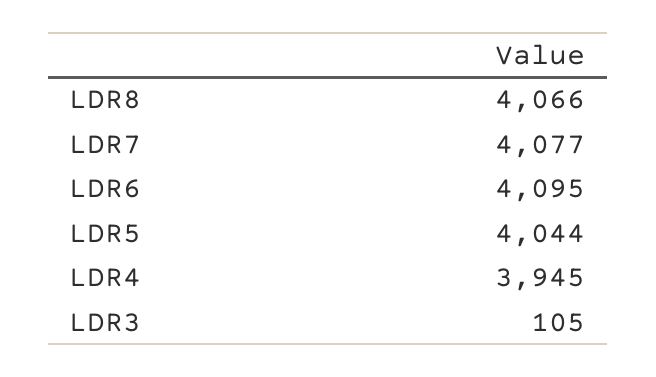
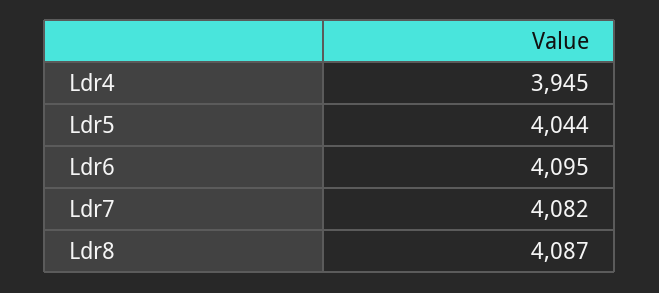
LDR8: 4066 -> 4087
LDR7: 4077 -> 4082
LDR3: 105 -> none

